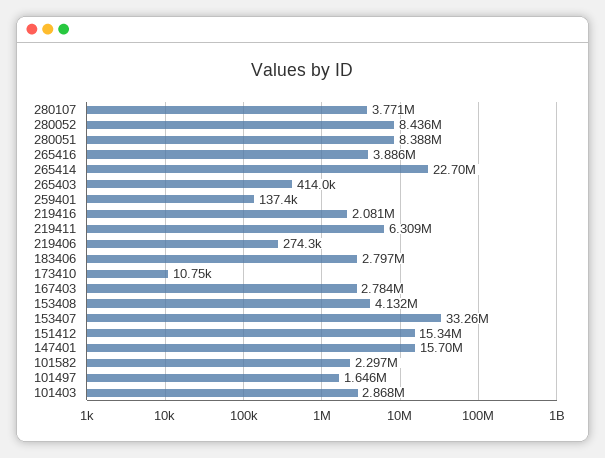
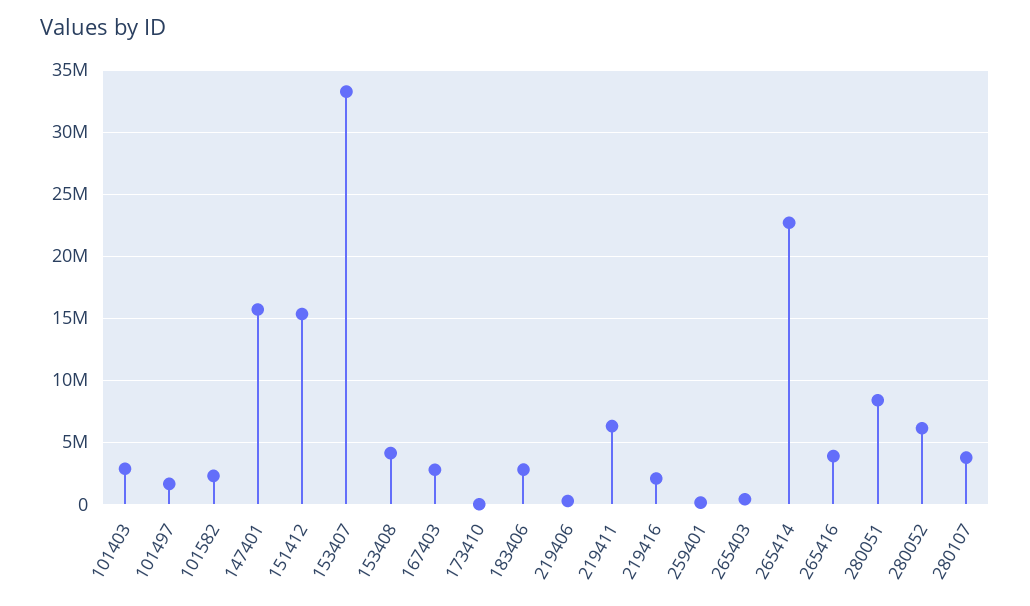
280052: 8436000 -> 6000000

